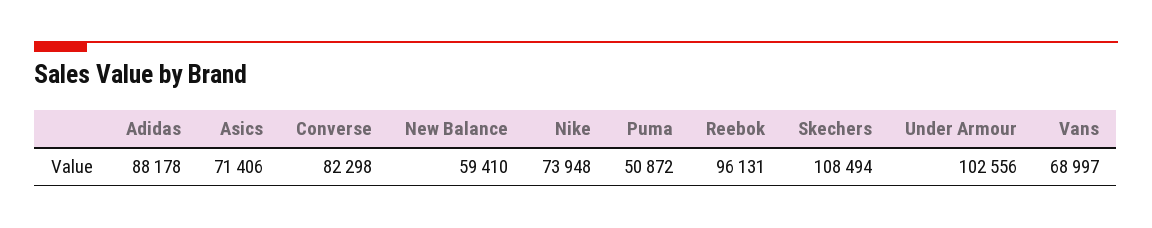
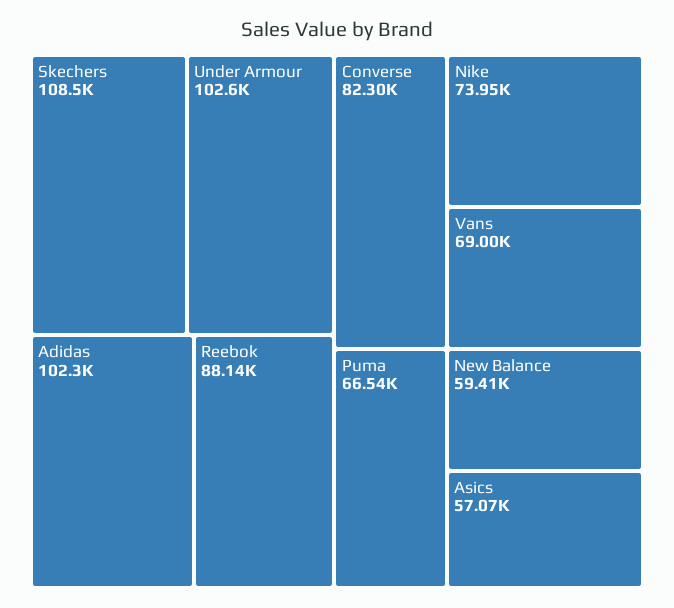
Adidas: 88178 -> 102300
Asics: 71406 -> 57070
Puma: 50872 -> 66540
Reebok: 96131 -> 88140

